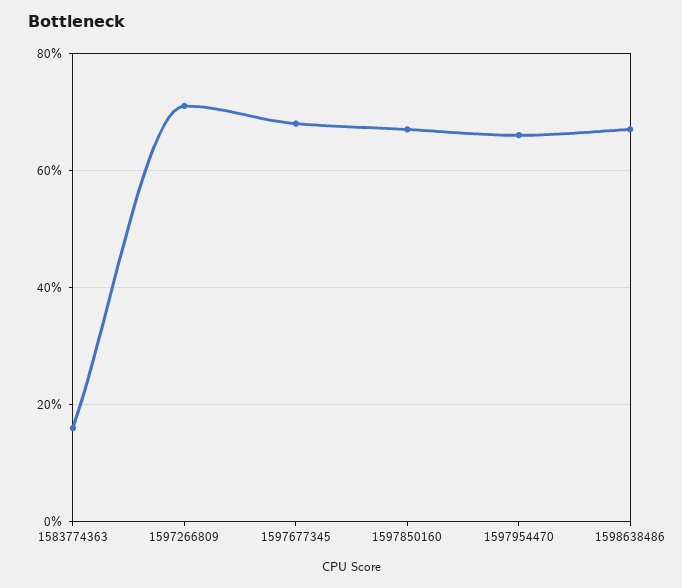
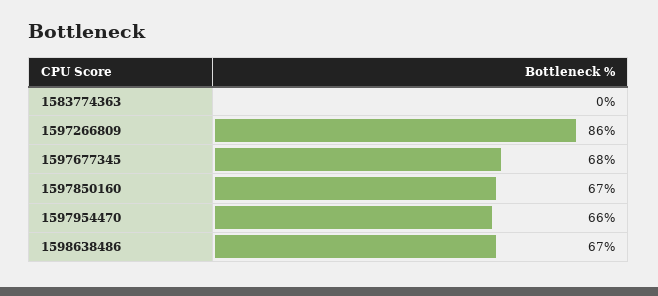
1583774363: 15 -> 0
1597266809: 70 -> 86

